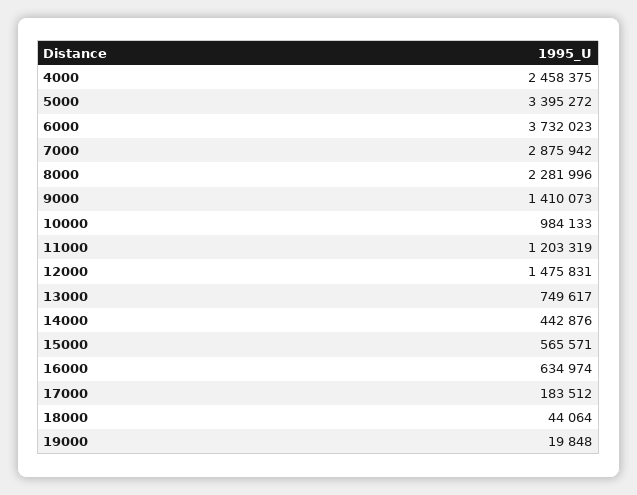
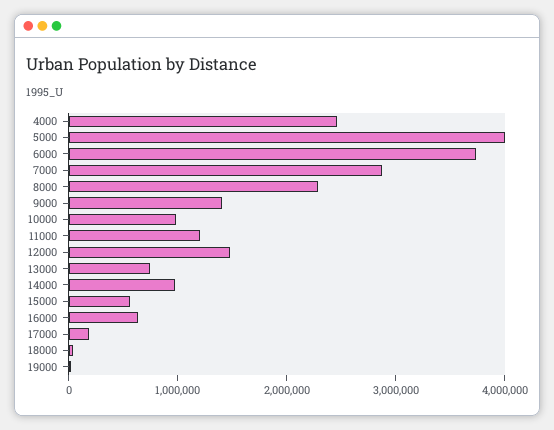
5000: 3395272 -> 4000000
14000: 442876 -> 1000000

